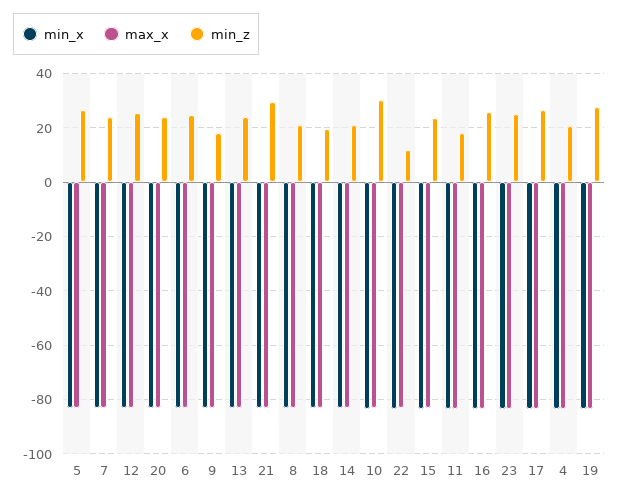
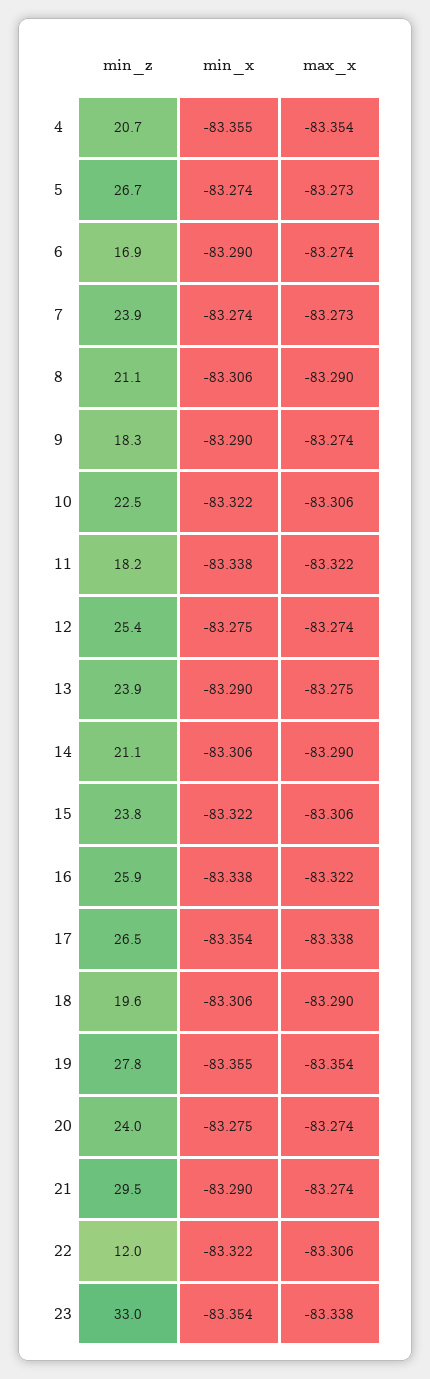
min_z, 6: 25 -> 16.9
min_z, 10: 30 -> 22.5
min_z, 23: 25 -> 33

